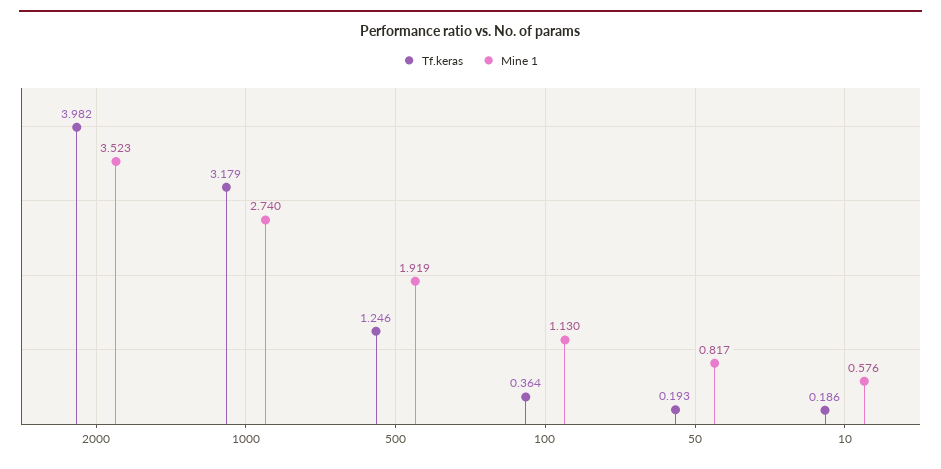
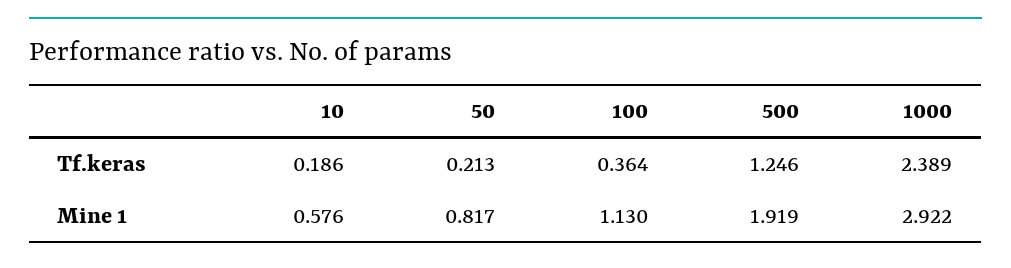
Tf.keras, 2000: 3.982 -> none
Mine 1, 2000: 3.523 -> none
Tf.keras, 1000: 3.179 -> 2.389
Mine 1, 1000: 2.74 -> 2.922
Tf.keras, 50: 0.193 -> 0.213

